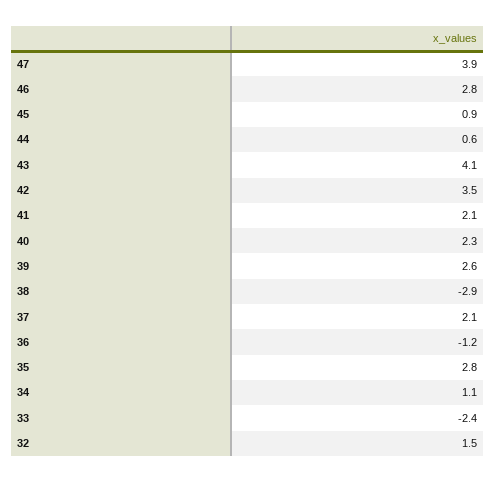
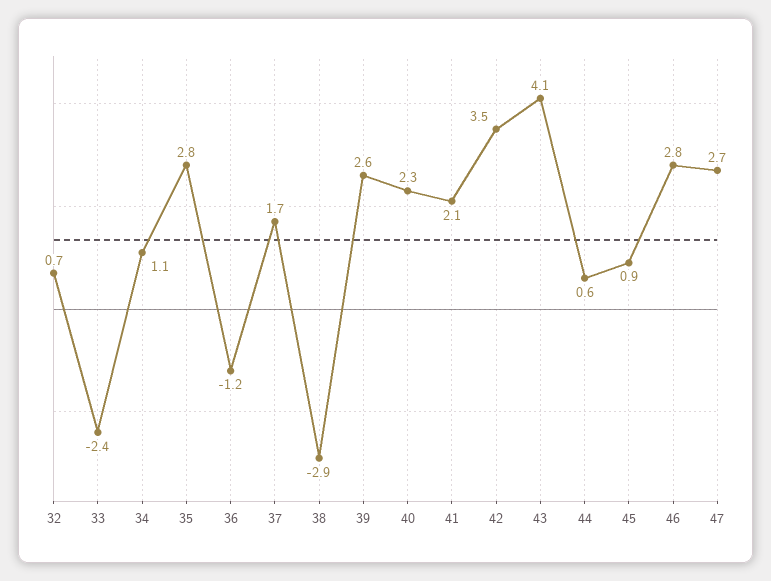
47: 3.9 -> 2.7
37: 2.1 -> 1.7
32: 1.5 -> 0.7

